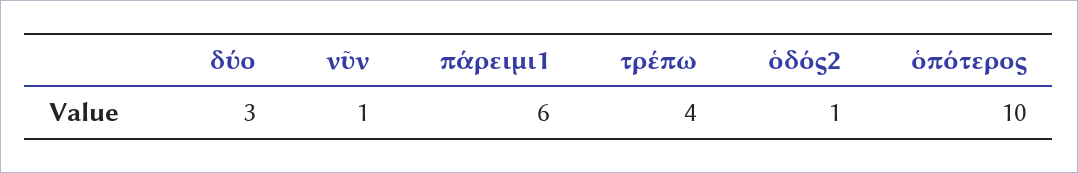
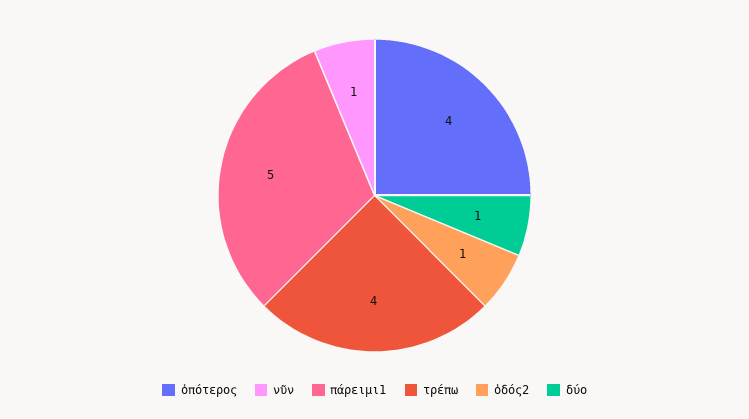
δύο: 3 -> 1
πάρειμι1: 6 -> 5
ὁπότερος: 10 -> 4

